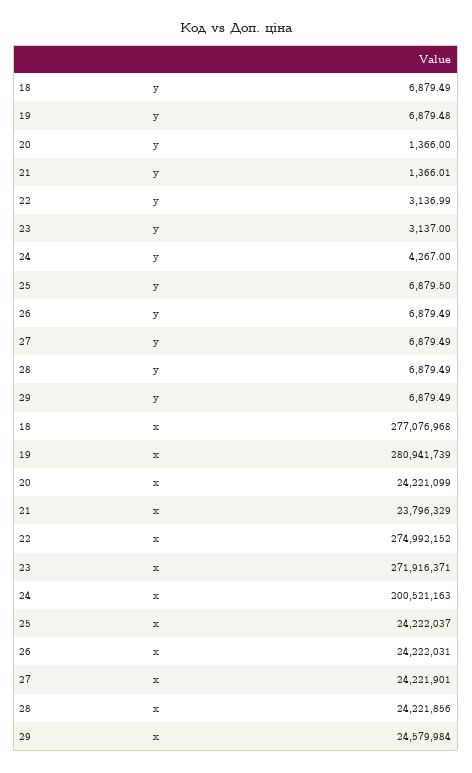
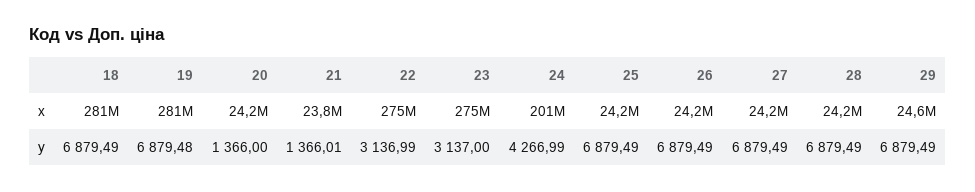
24, y: 4267 -> 4266.99
25, y: 6879.5 -> 6879.49
18, x: 277076968 -> 281000000
23, x: 271916371 -> 275000000

